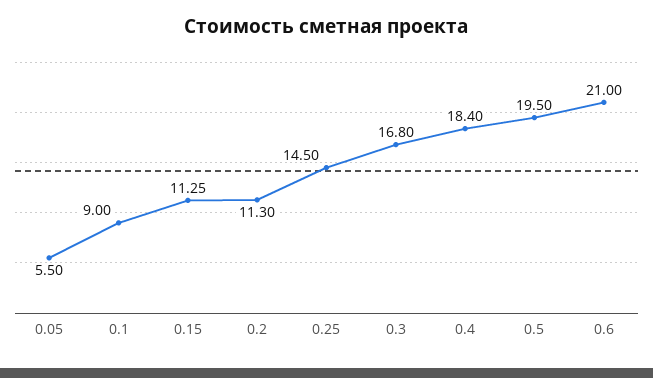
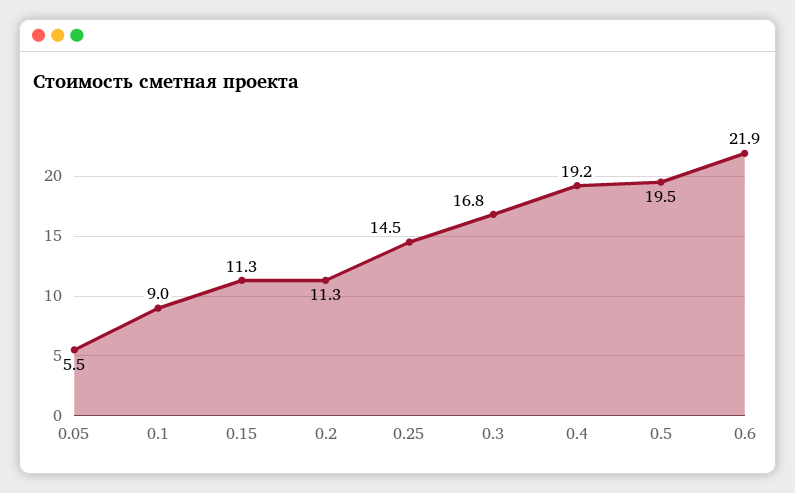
0.4: 18.4 -> 19.2
0.6: 21 -> 21.9

